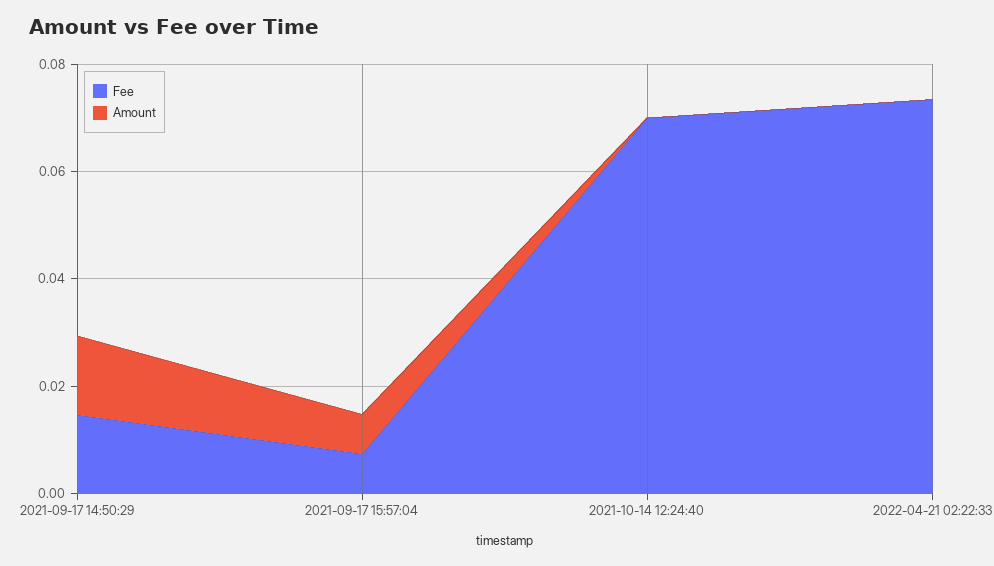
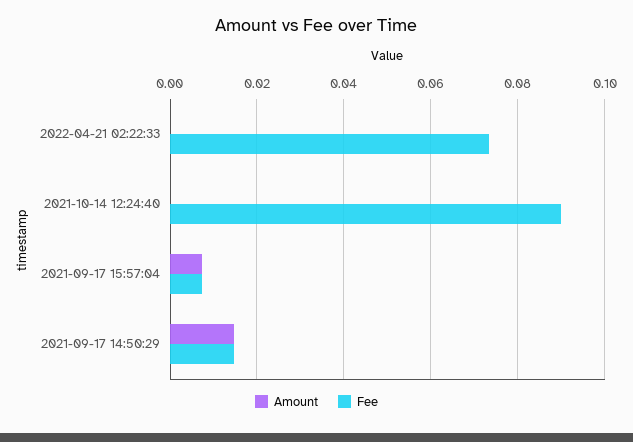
Fee, 2021-10-14 12:24:40: 0.07 -> 0.09

